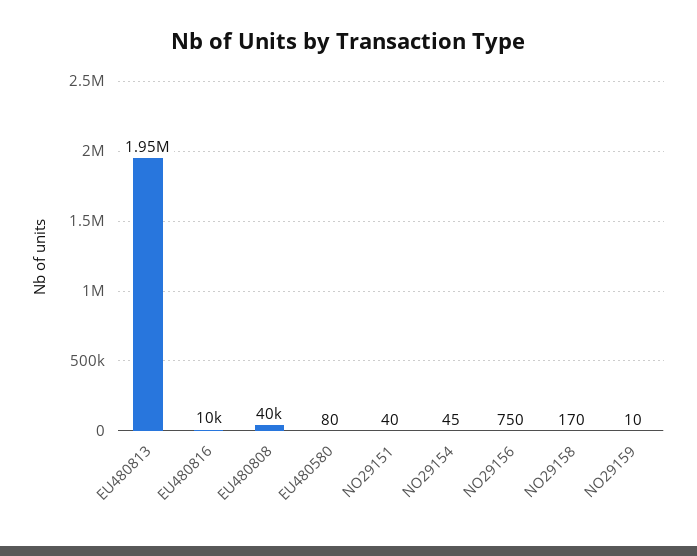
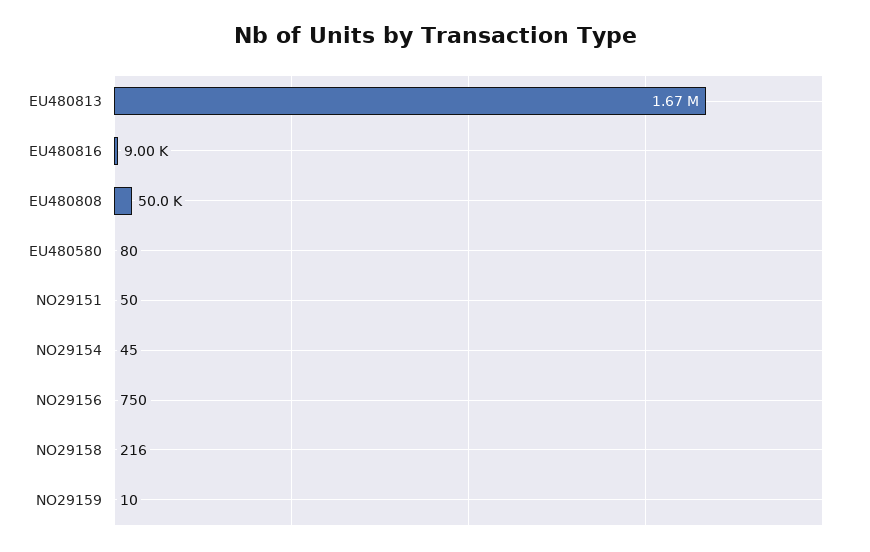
EU480813: 1950000 -> 1670000
EU480816: 10000 -> 9000
EU480808: 40000 -> 50000
NO29151: 40 -> 50
NO29158: 170 -> 216

